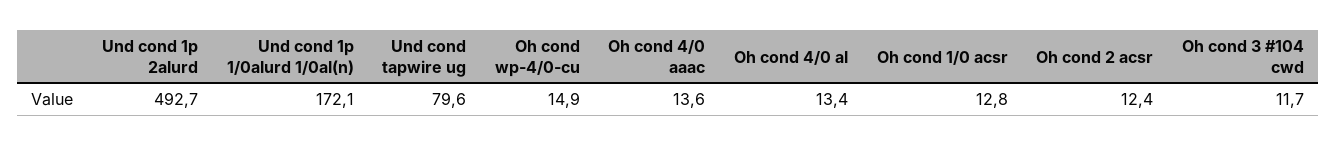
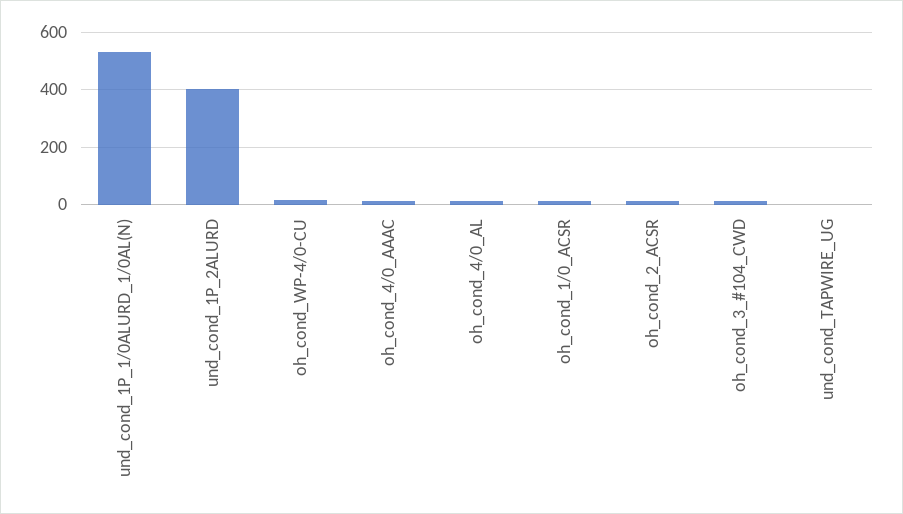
Und cond 1p 2alurd: 492.7 -> 400
Und cond 1p 1/0alurd 1/0al(n): 172.1 -> 525
Und cond tapwire ug: 79.6 -> 0

